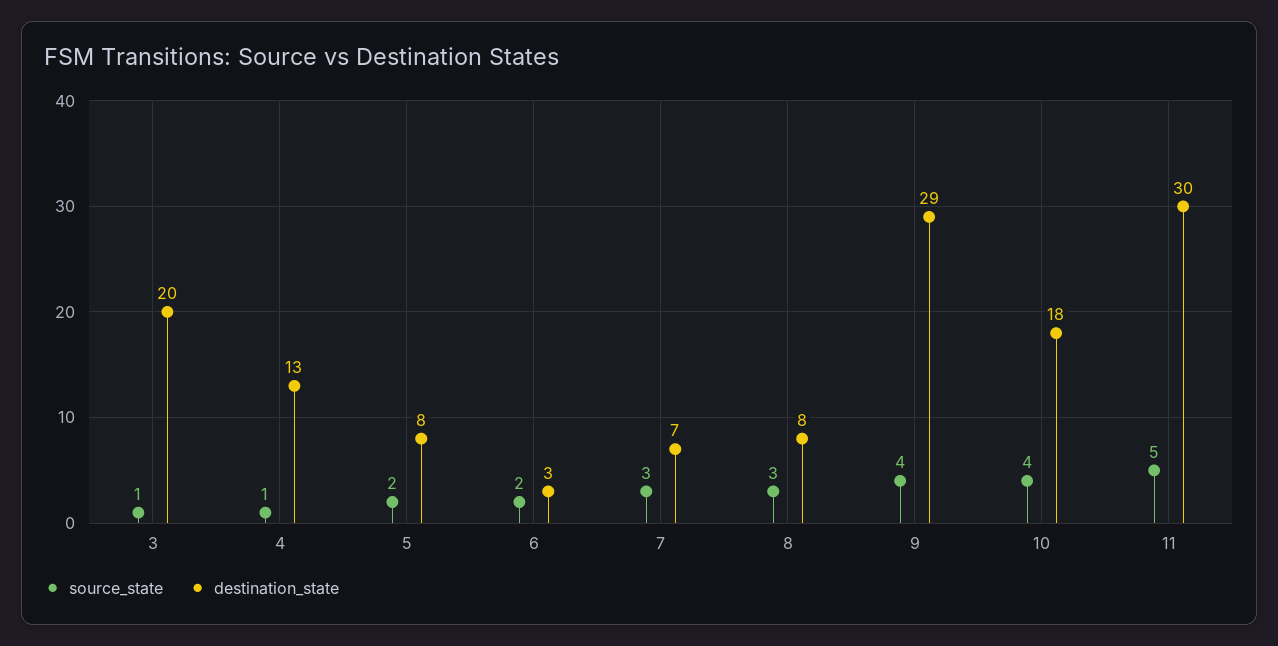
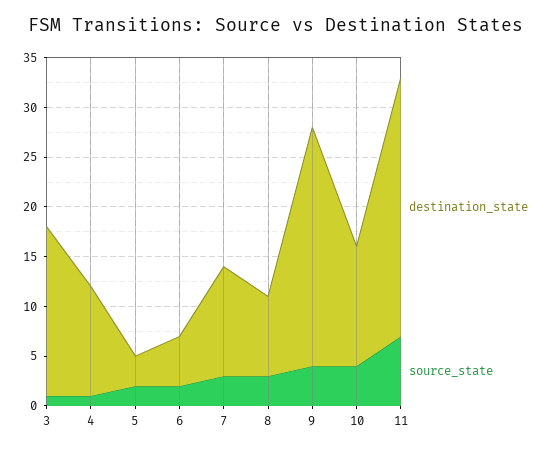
destination_state, 3: 20 -> 17
destination_state, 4: 13 -> 11
destination_state, 5: 8 -> 3
destination_state, 6: 3 -> 5
destination_state, 7: 7 -> 11
destination_state, 9: 29 -> 24
destination_state, 10: 18 -> 12
source_state, 11: 5 -> 7
destination_state, 11: 30 -> 26

